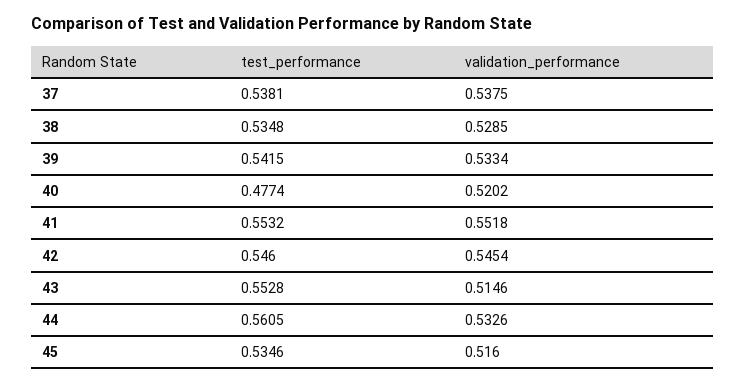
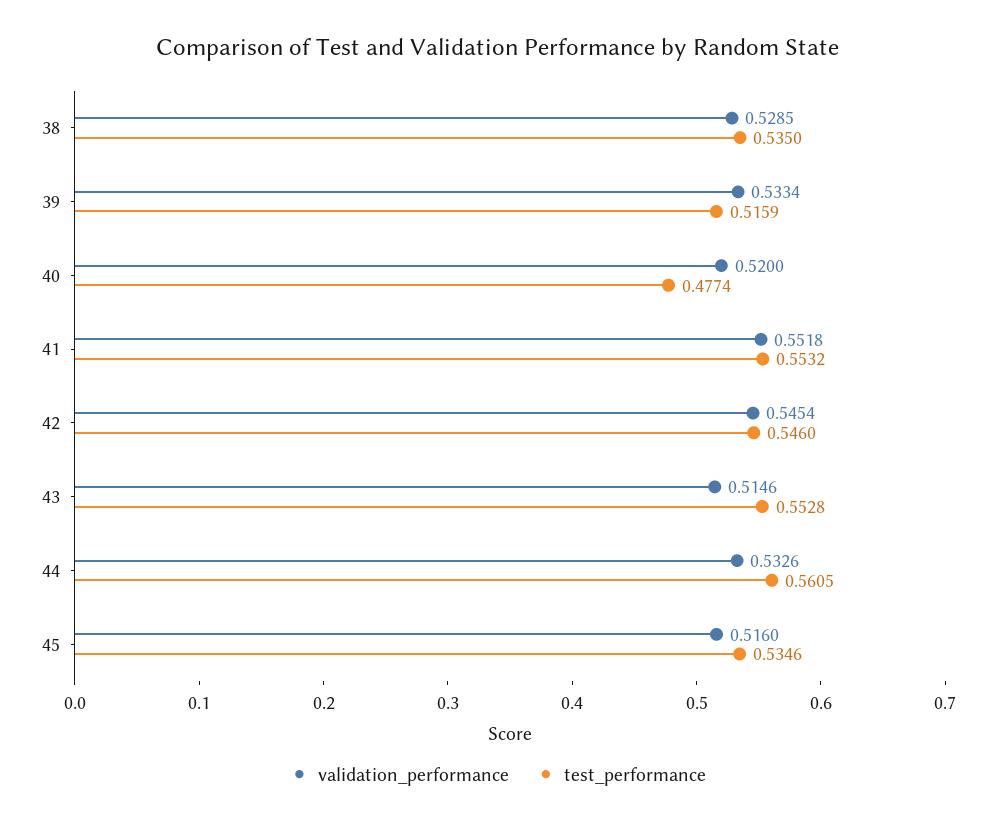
test_performance, 37: 0.5381 -> none
validation_performance, 37: 0.5375 -> none
test_performance, 38: 0.5348 -> 0.535
test_performance, 39: 0.5415 -> 0.5159
validation_performance, 40: 0.5202 -> 0.52

